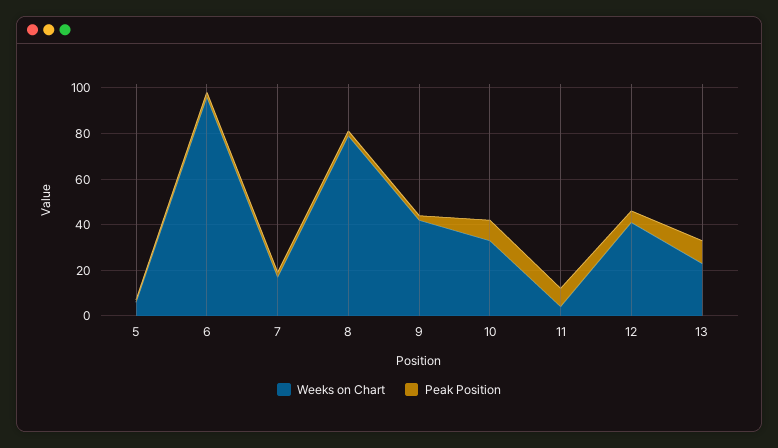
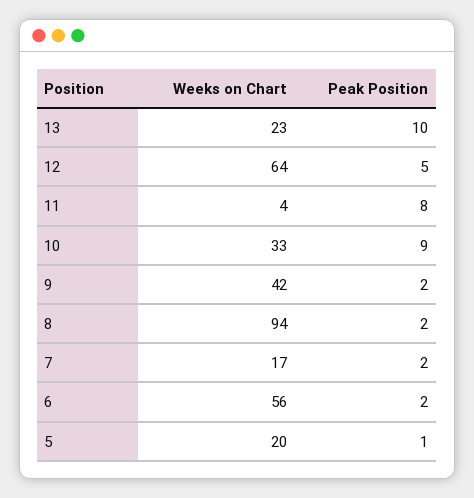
Weeks on Chart, 5: 5 -> 20
Weeks on Chart, 6: 95 -> 56
Weeks on Chart, 8: 80 -> 94
Weeks on Chart, 12: 40 -> 64

